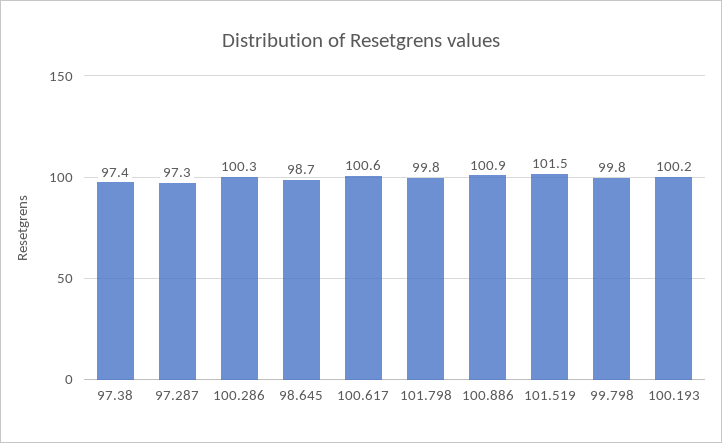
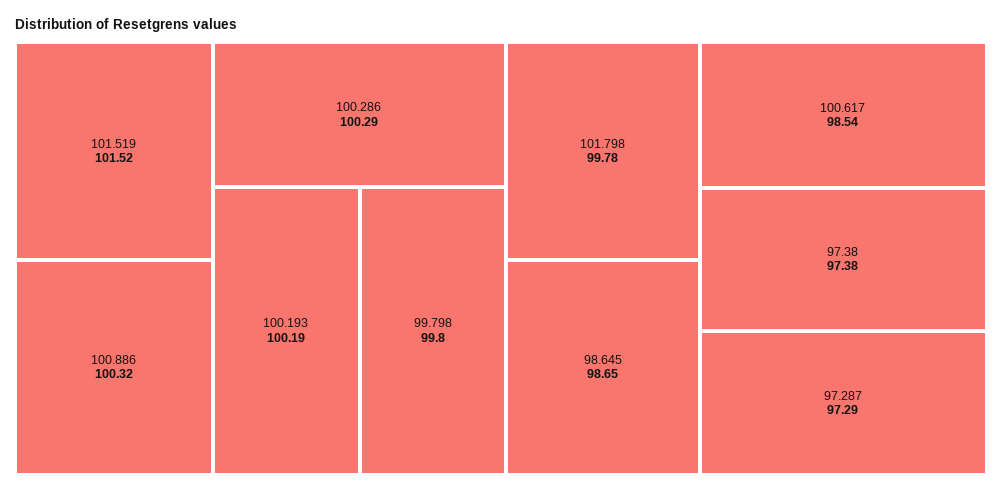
100.617: 100.6 -> 98.54
100.886: 100.9 -> 100.32

